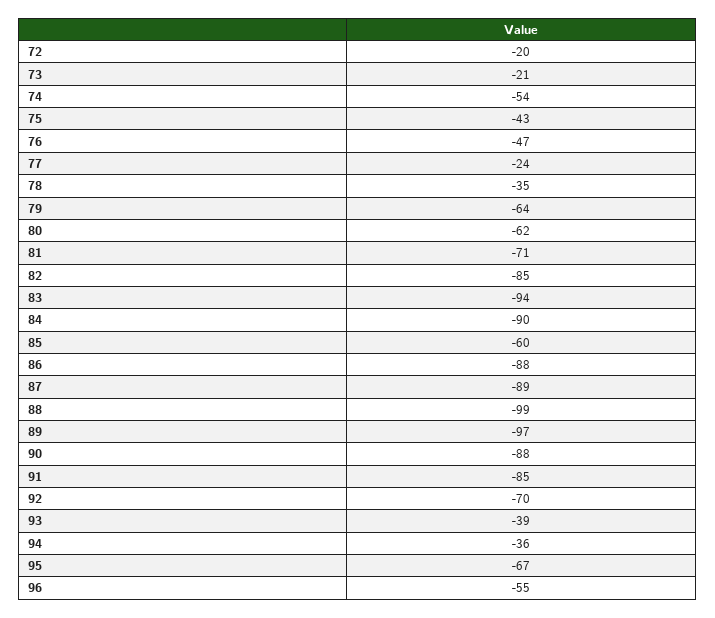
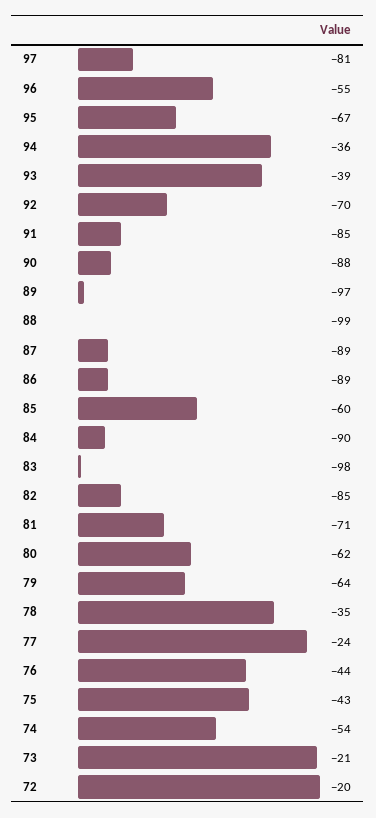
76: -47 -> -44
83: -94 -> -98
86: -88 -> -89
97: none -> -81

